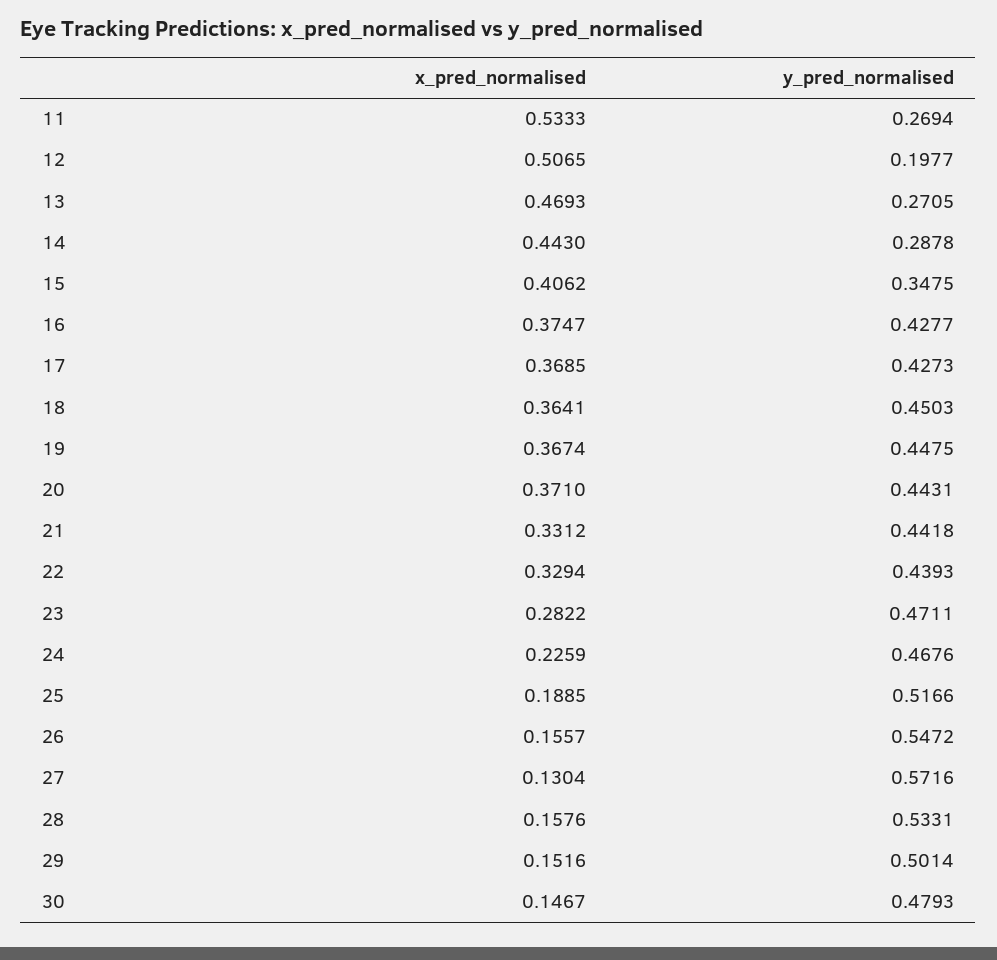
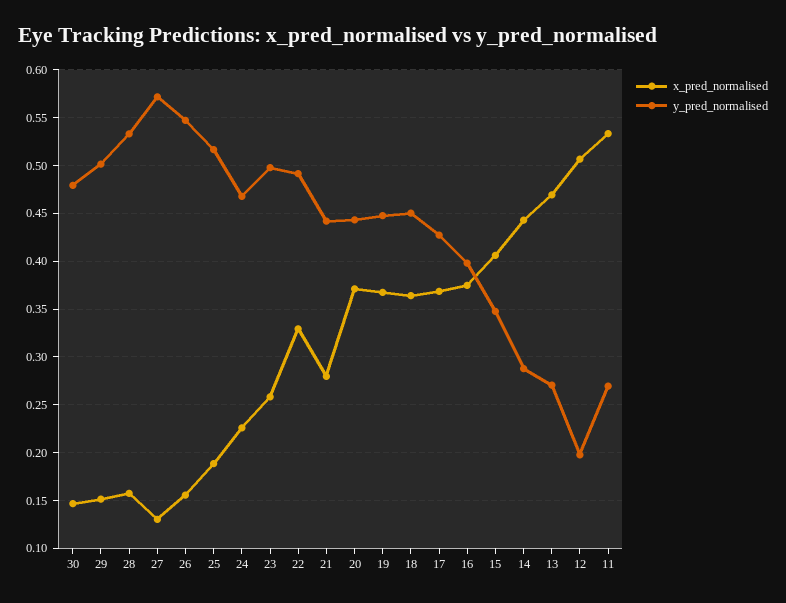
y_pred_normalised, 16: 0.4277 -> 0.4
x_pred_normalised, 21: 0.3312 -> 0.28
y_pred_normalised, 22: 0.4393 -> 0.49
x_pred_normalised, 23: 0.2822 -> 0.26
y_pred_normalised, 23: 0.4711 -> 0.5

